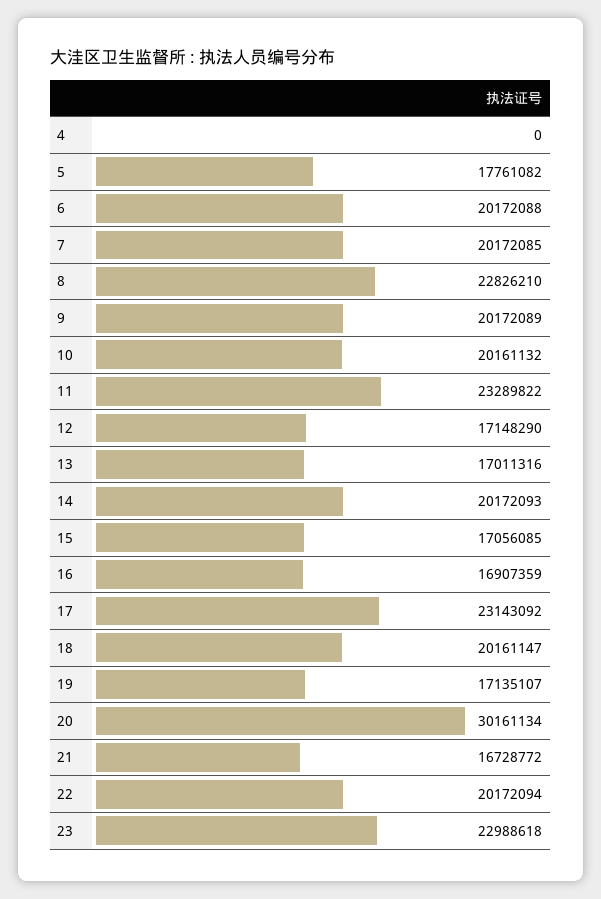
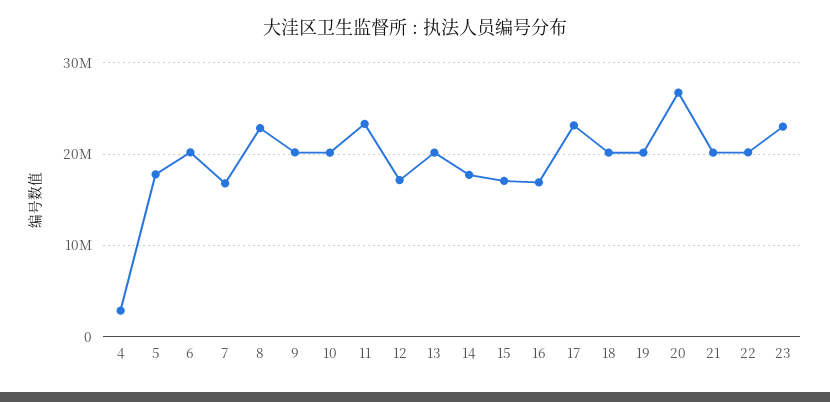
4: 0 -> 3000000
7: 20172085 -> 17000000
13: 17011316 -> 20000000
14: 20172093 -> 18000000
19: 17135107 -> 20000000
20: 30161134 -> 27000000
21: 16728772 -> 20000000

